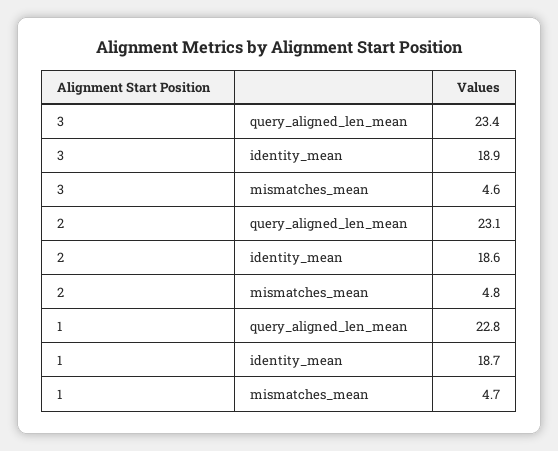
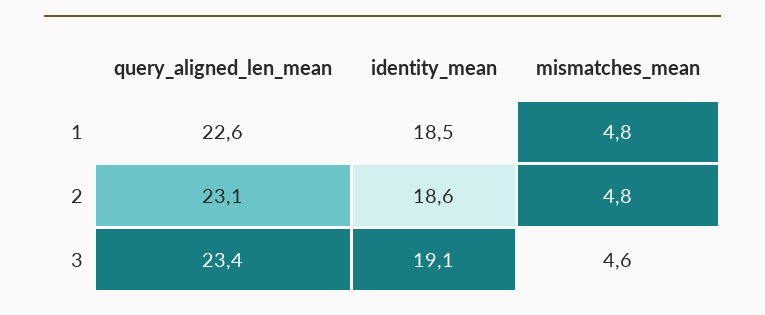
3, identity_mean: 18.9 -> 19.1
1, query_aligned_len_mean: 22.8 -> 22.6
1, identity_mean: 18.7 -> 18.5
1, mismatches_mean: 4.7 -> 4.8

